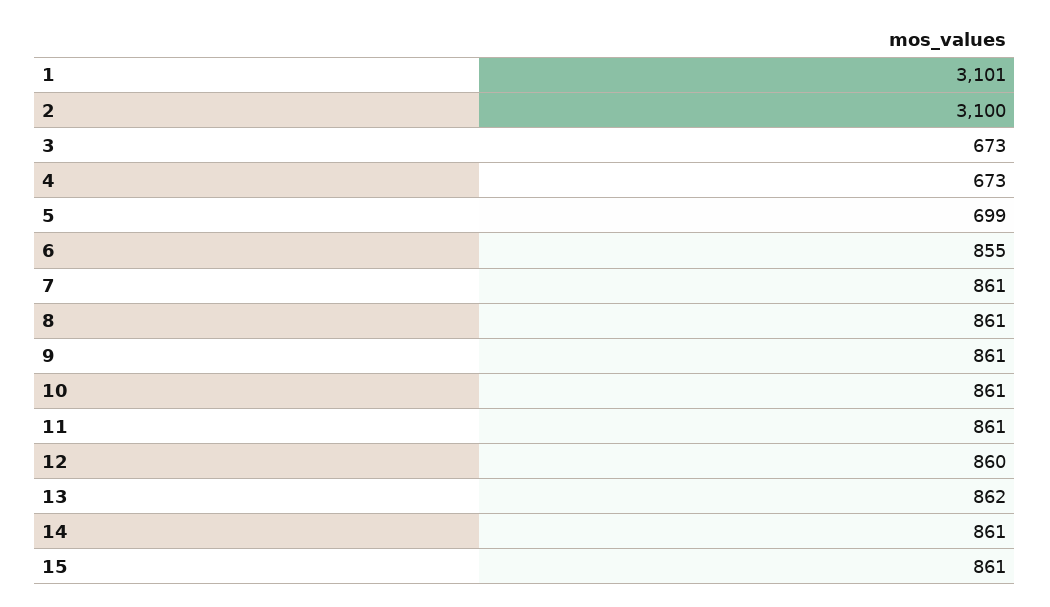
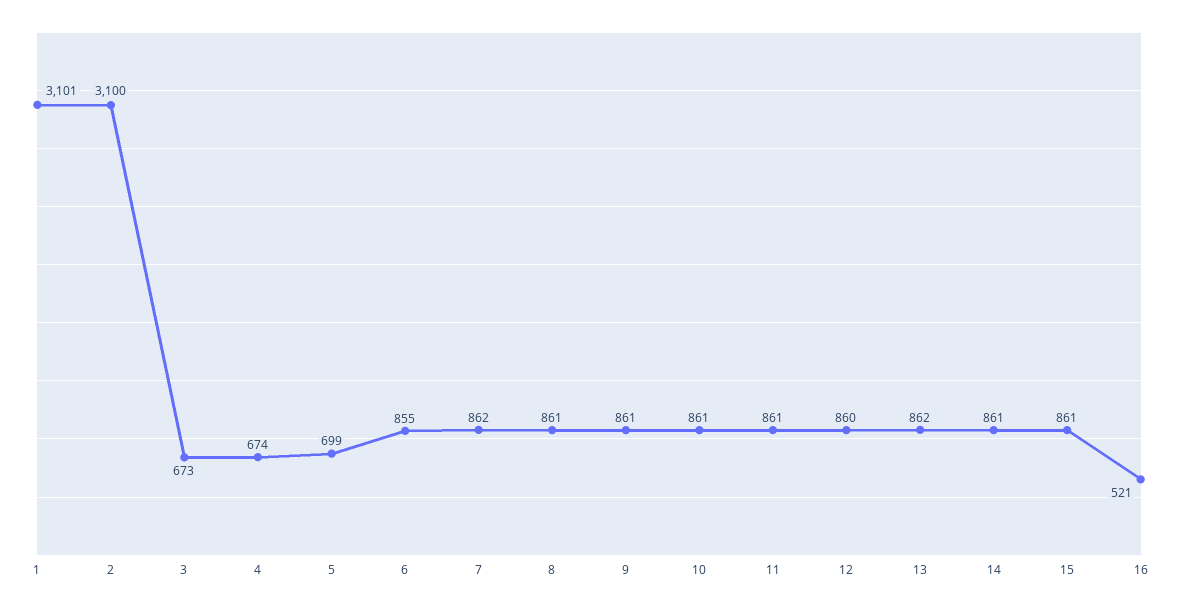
4: 673 -> 674
7: 861 -> 862
16: none -> 521

